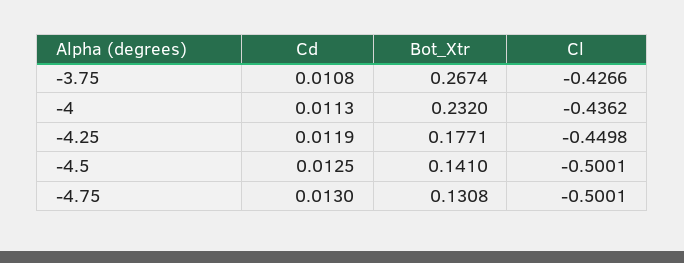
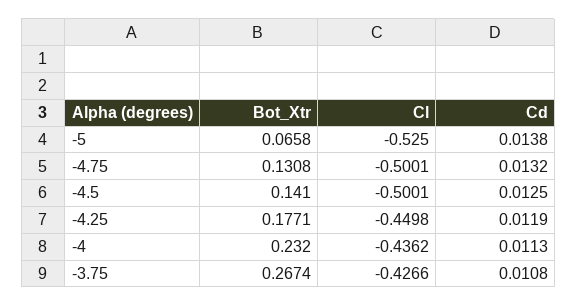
Cd, -4.75: 0.013 -> 0.0132
Bot_Xtr, -5: none -> 0.0658
Cl, -5: none -> -0.525
Cd, -5: none -> 0.0138

